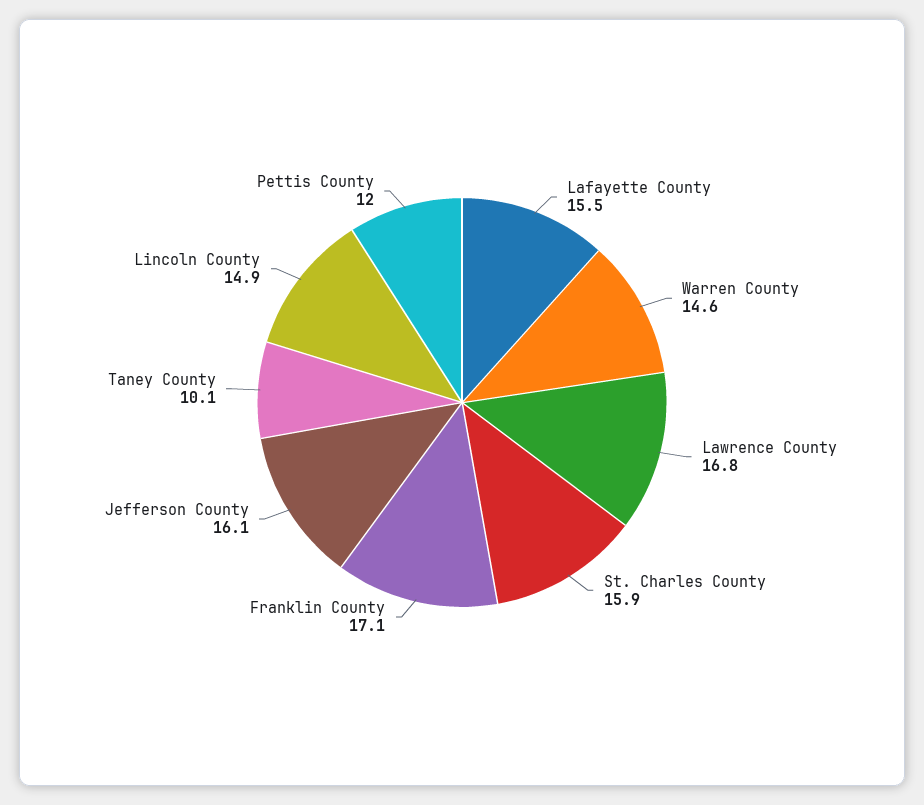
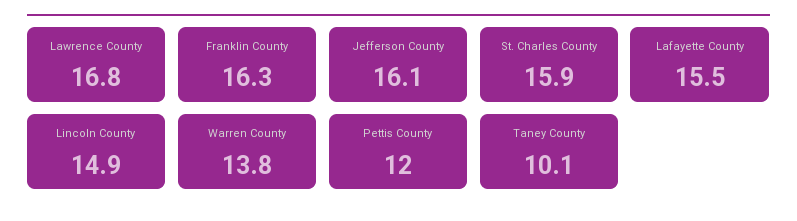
Warren County: 14.6 -> 13.8
Franklin County: 17.1 -> 16.3

